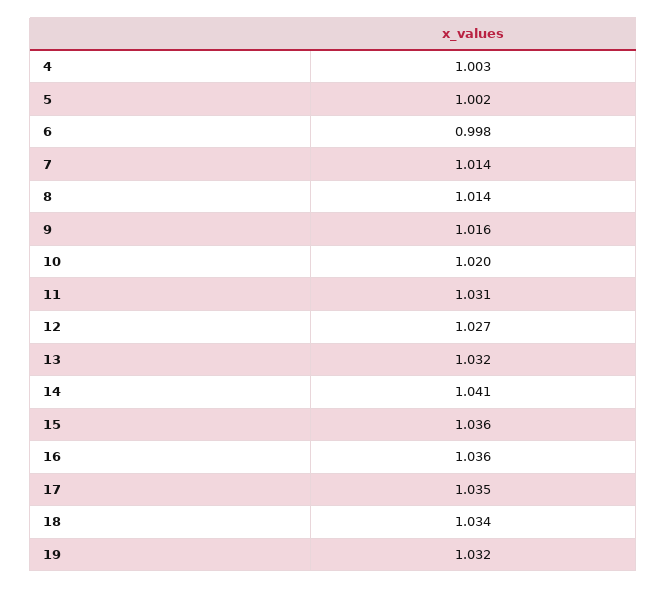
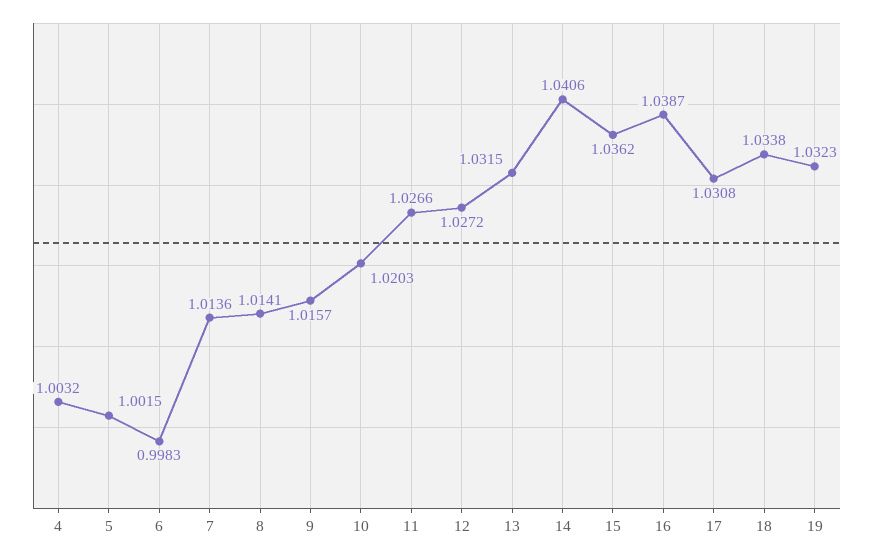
11: 1.031 -> 1.0266
16: 1.036 -> 1.0387
17: 1.035 -> 1.0308

